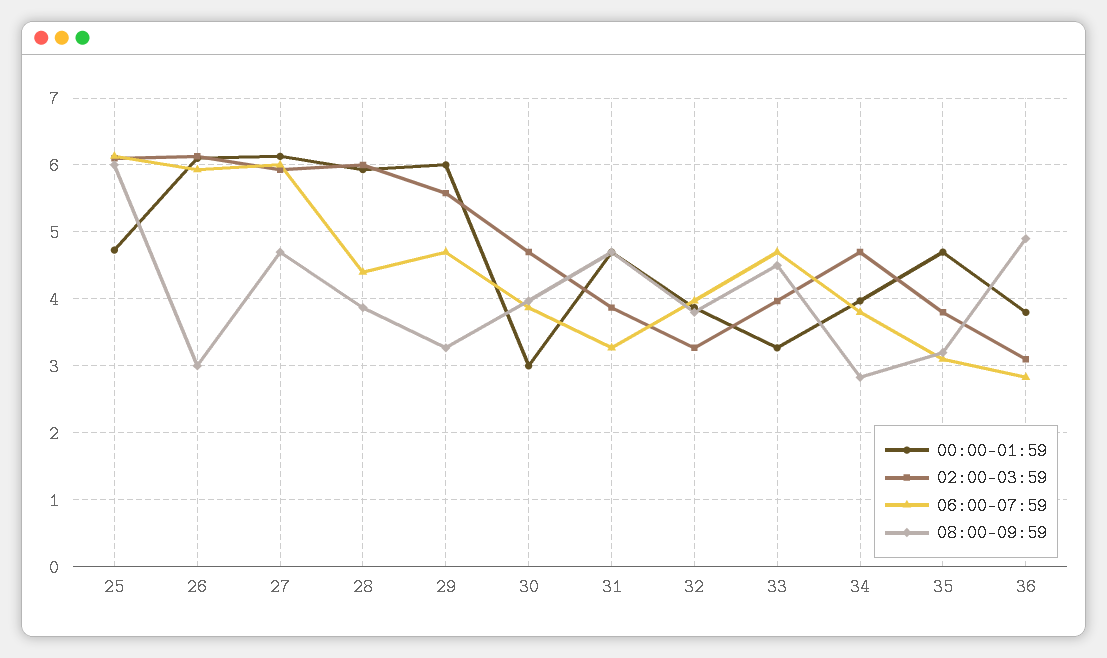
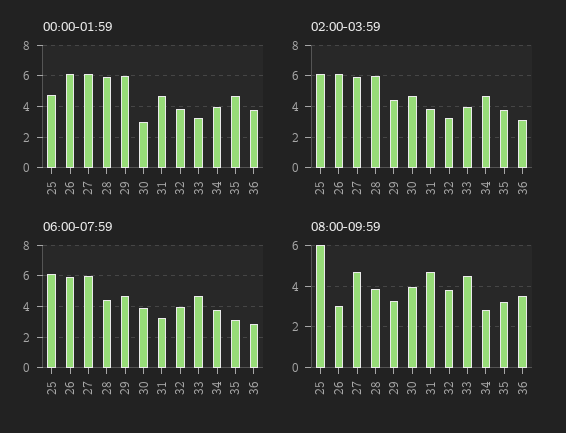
02:00-03:59, 29: 5.6 -> 4.5
08:00-09:59, 36: 4.9 -> 3.5

